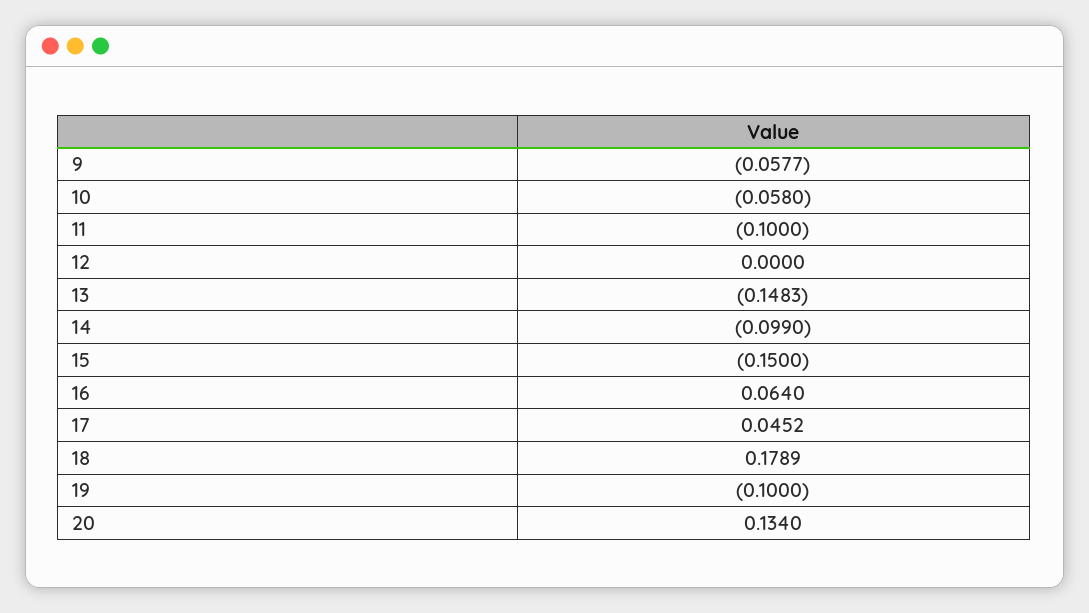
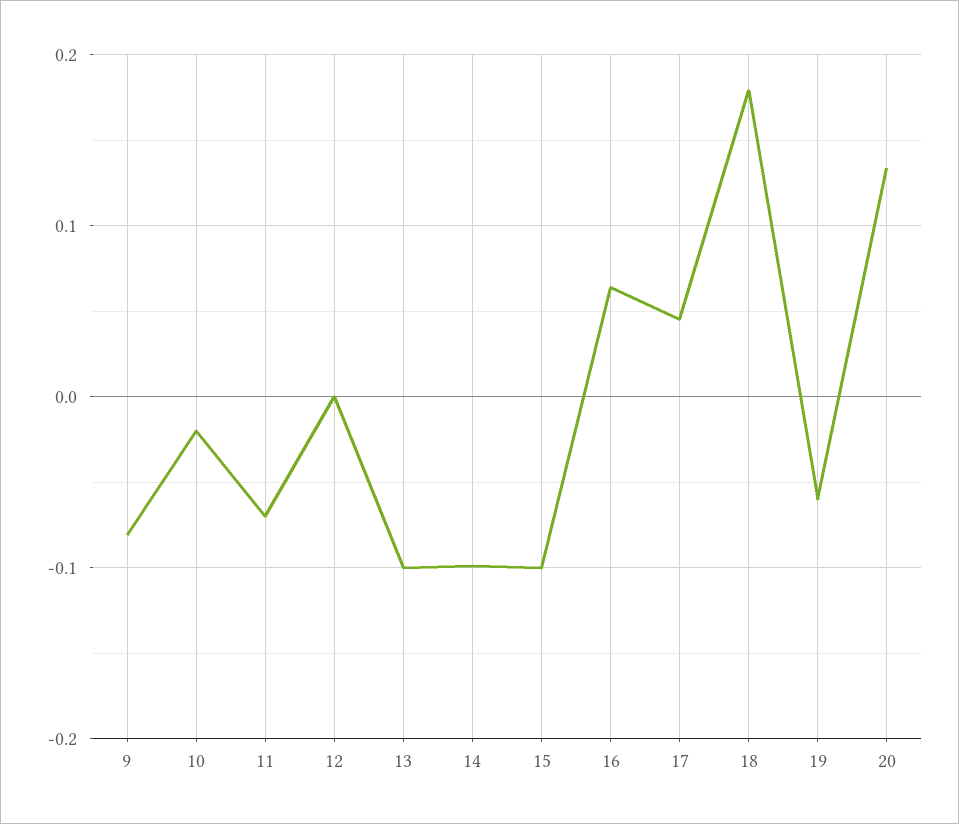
9: -0.0577 -> -0.08
10: -0.058 -> -0.02
11: -0.1 -> -0.07
13: -0.1483 -> -0.1
15: -0.15 -> -0.1
19: -0.1 -> -0.06

